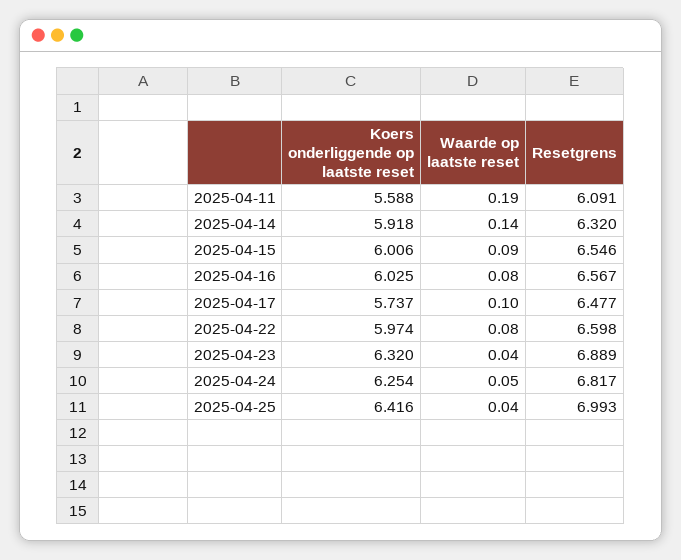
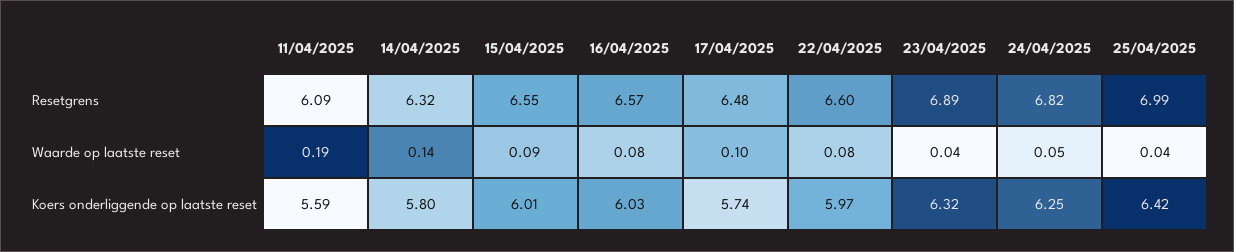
Koers onderliggende op laatste reset, 2025-04-14: 5.918 -> 5.8

